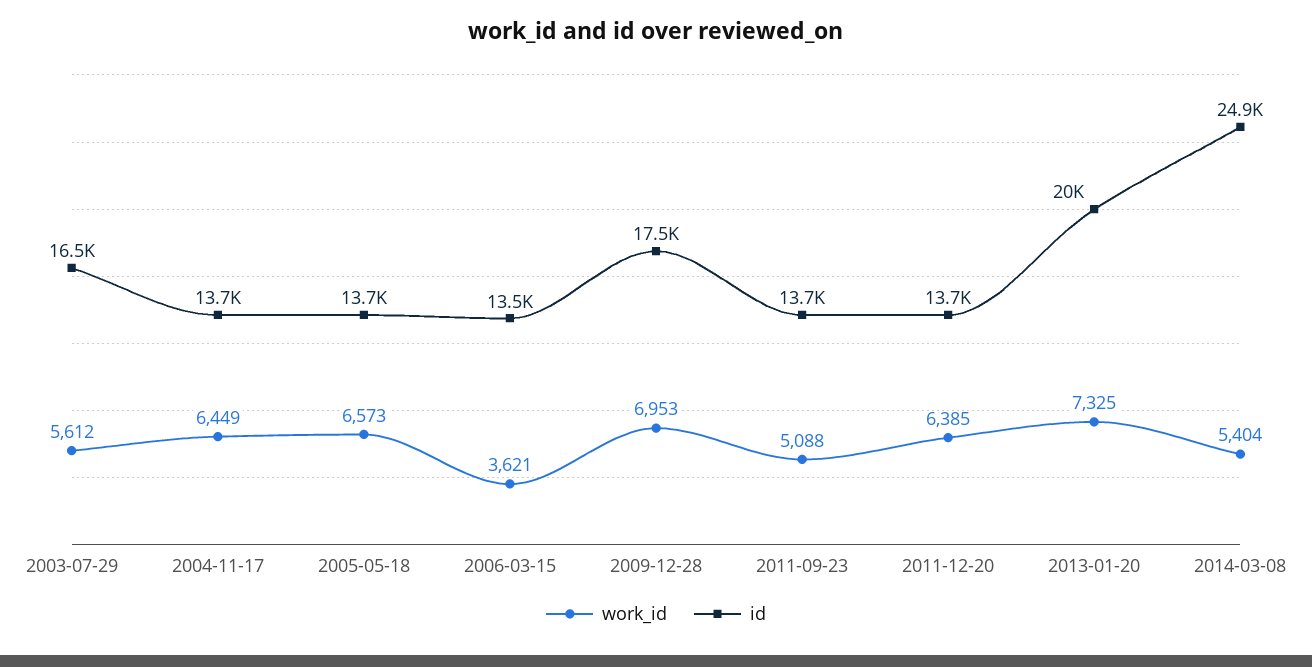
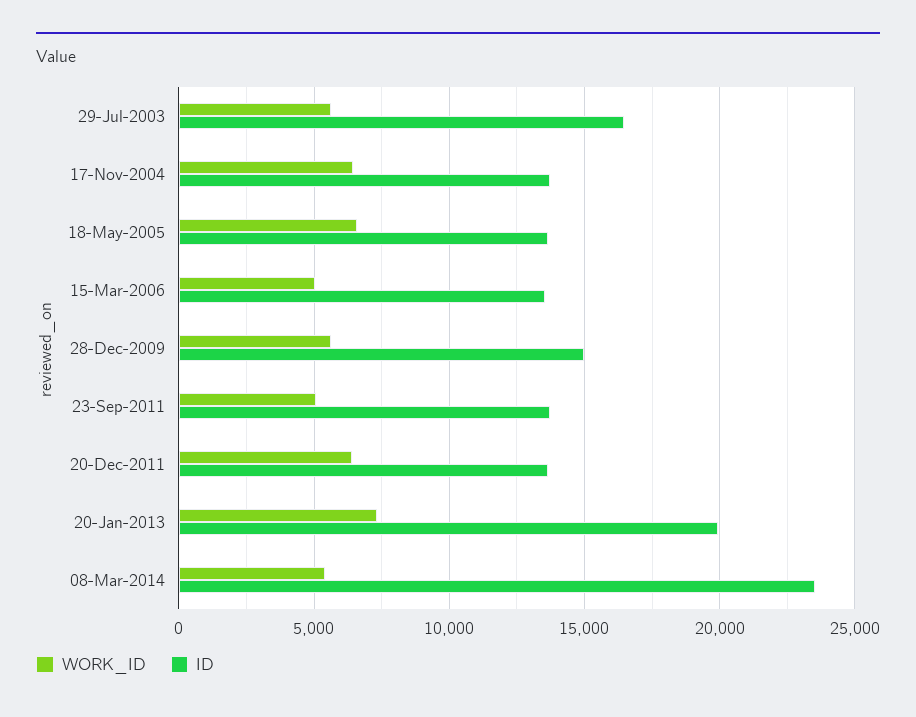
work_id, 2006-03-15: 3621 -> 5000
work_id, 2009-12-28: 6953 -> 5500
id, 2009-12-28: 17500 -> 15000
id, 2014-03-08: 24900 -> 23500

